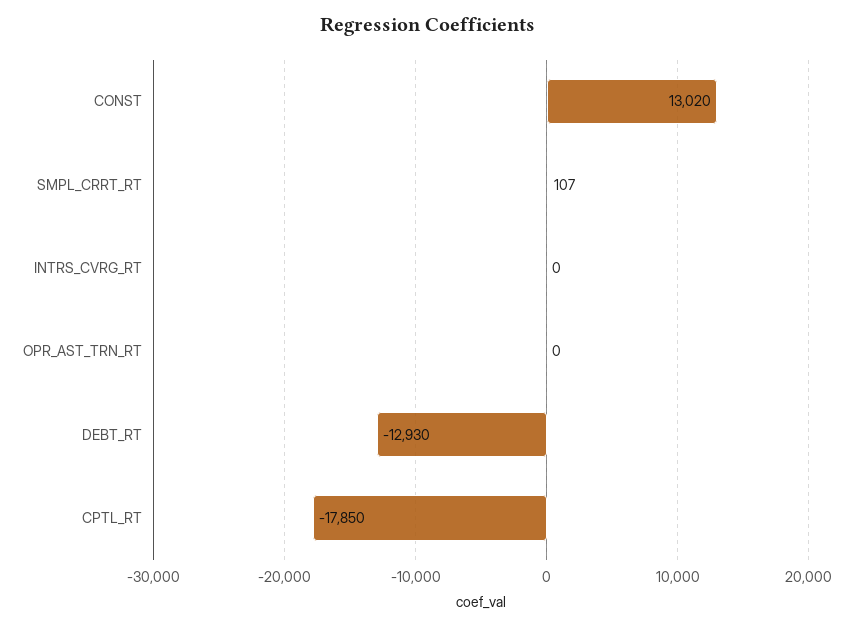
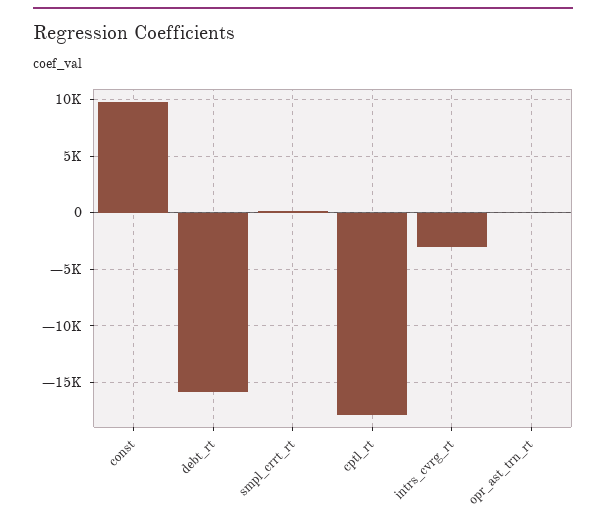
CONST: 13020 -> 10000
INTRS_CVRG_RT: 0 -> -3000
DEBT_RT: -12930 -> -16000

